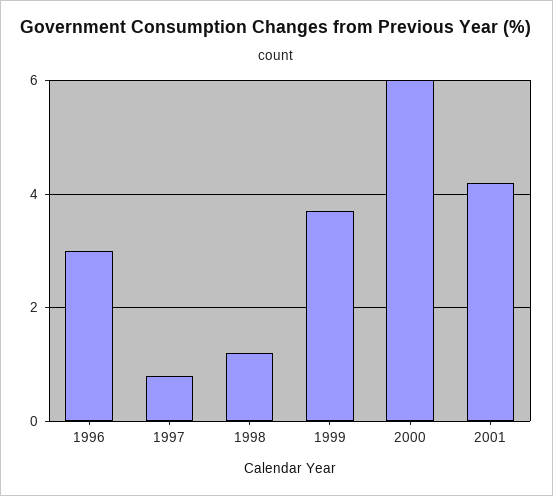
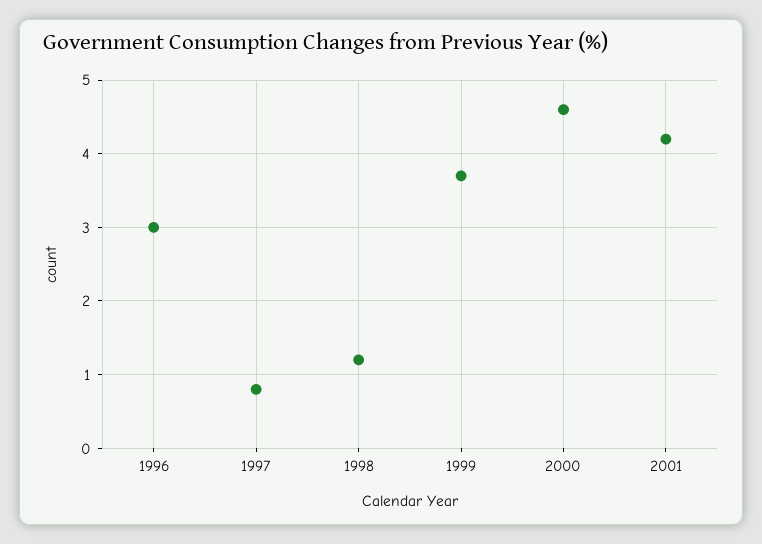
2000: 6 -> 4.6

